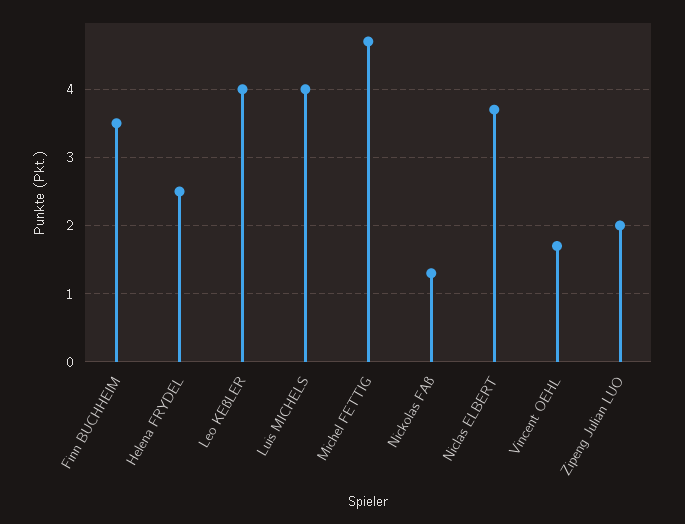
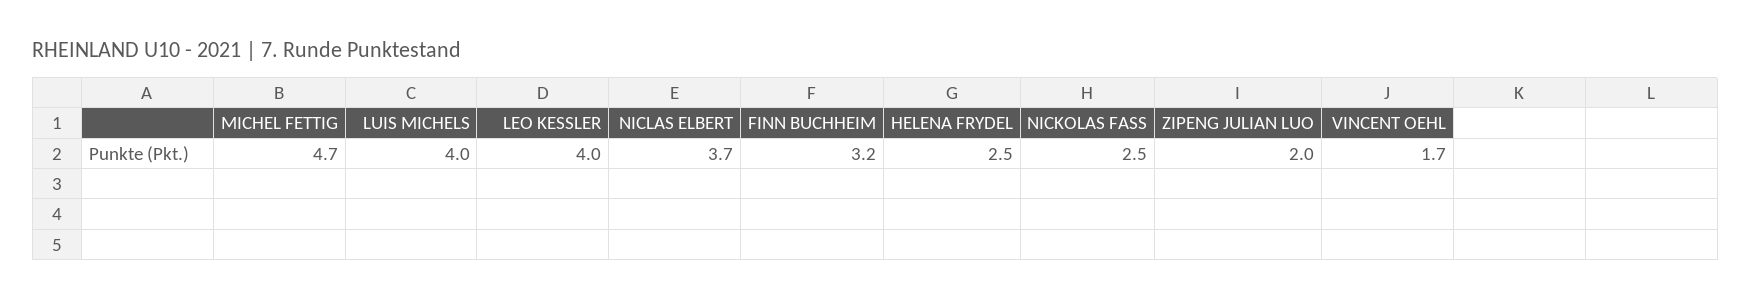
Finn BUCHHEIM: 3.5 -> 3.2
Nickolas FAß: 1.3 -> 2.5

